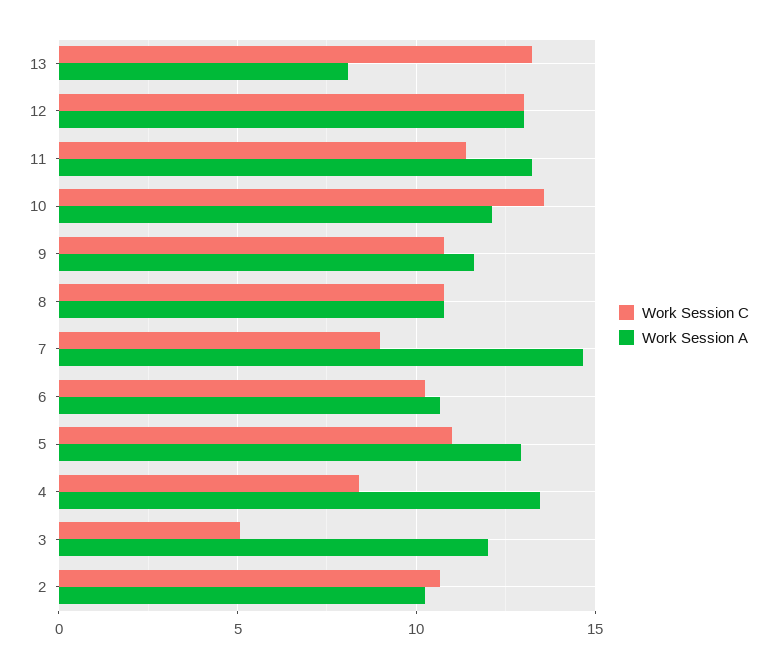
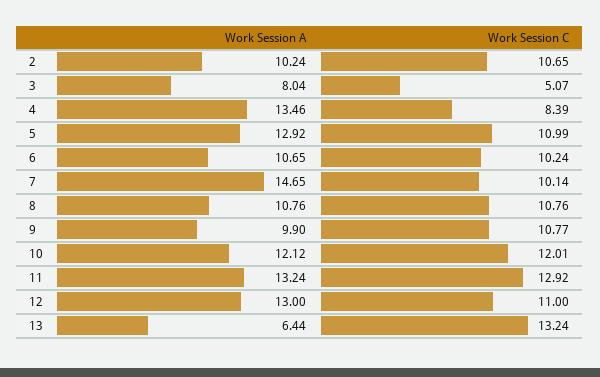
Work Session A, 13: 8 -> 6.44
Work Session C, 12: 13 -> 11
Work Session C, 11: 11.5 -> 12.92
Work Session C, 10: 13.5 -> 12.01
Work Session A, 9: 11.5 -> 9.9
Work Session C, 7: 9 -> 10.14
Work Session A, 3: 12 -> 8.04

